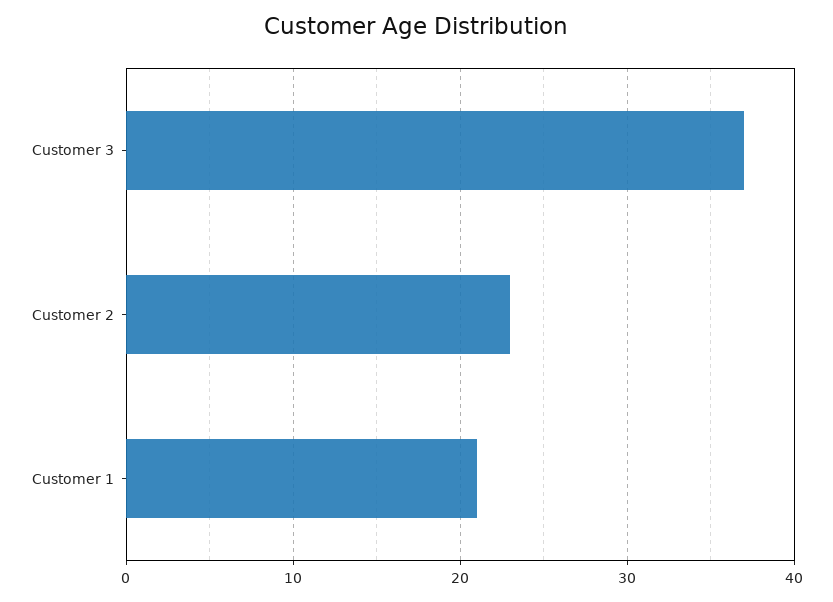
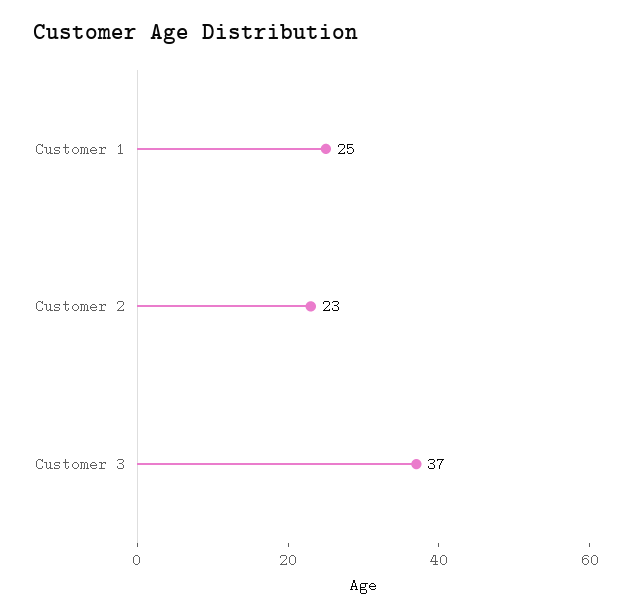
Customer 1: 21 -> 25

